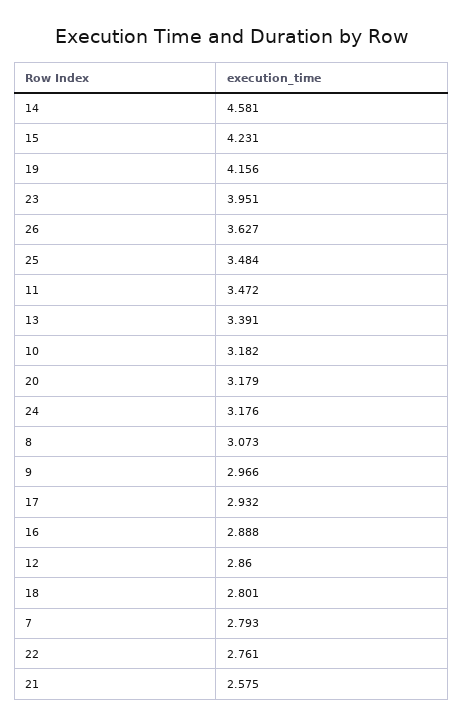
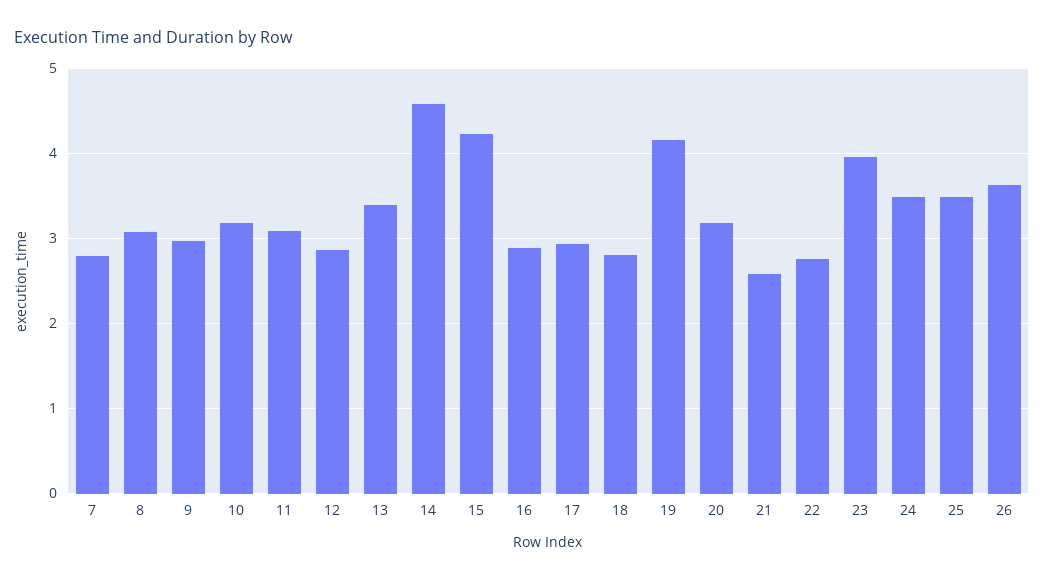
11: 3.472 -> 3.1
24: 3.176 -> 3.5

